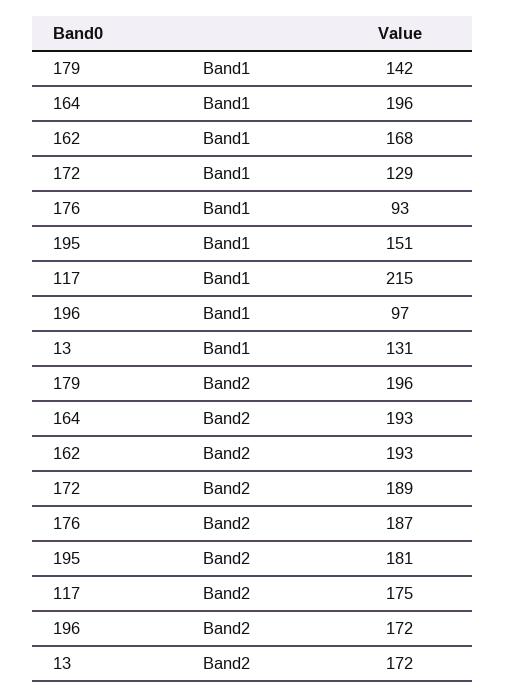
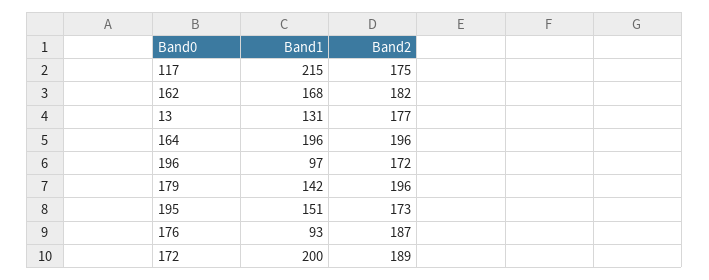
172, Band1: 129 -> 200
164, Band2: 193 -> 196
162, Band2: 193 -> 182
195, Band2: 181 -> 173
13, Band2: 172 -> 177

